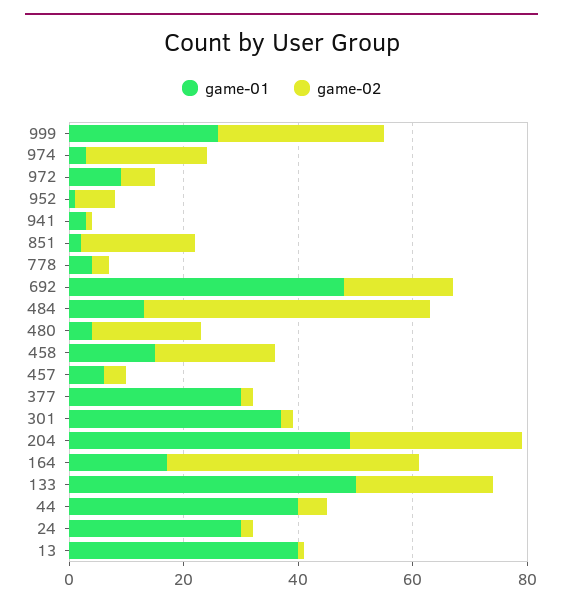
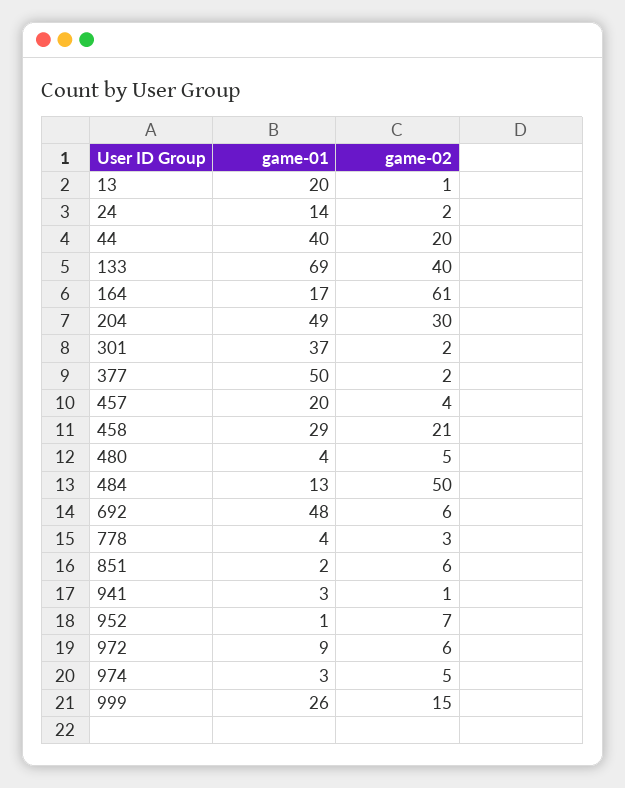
game-02, 999: 30 -> 15
game-02, 974: 20 -> 5
game-02, 851: 20 -> 6
game-02, 692: 20 -> 6
game-02, 480: 20 -> 5
game-01, 458: 15 -> 29
game-01, 457: 5 -> 20
game-01, 377: 30 -> 50
game-02, 164: 45 -> 61
game-01, 133: 50 -> 69
game-02, 133: 25 -> 40
game-02, 44: 5 -> 20
game-01, 24: 30 -> 14
game-01, 13: 40 -> 20

